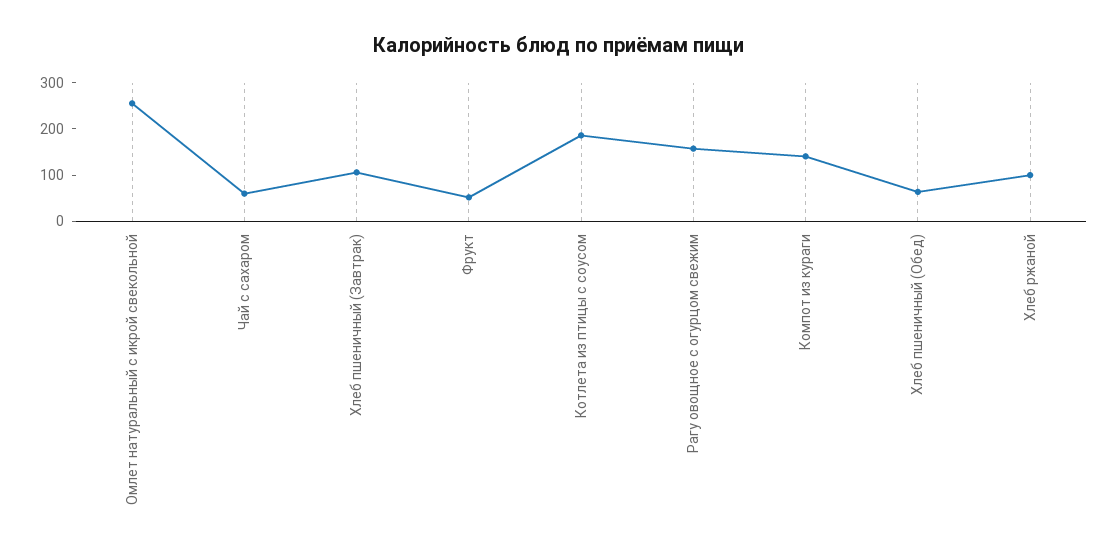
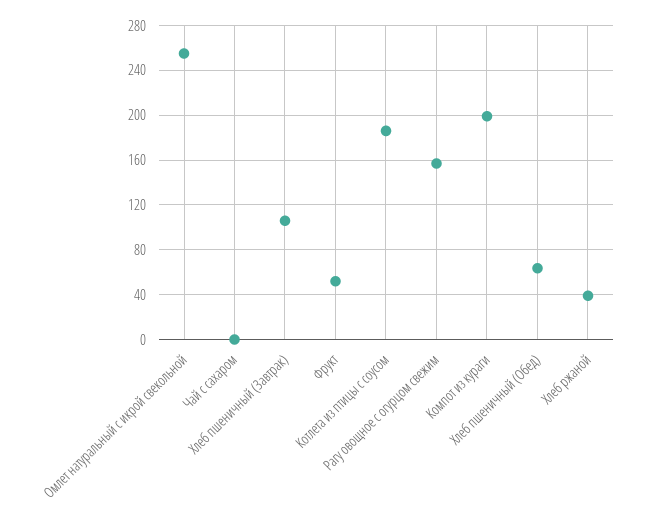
Чай с сахаром: 60 -> 0
Компот из кураги: 140 -> 200
Хлеб ржаной: 100 -> 40

